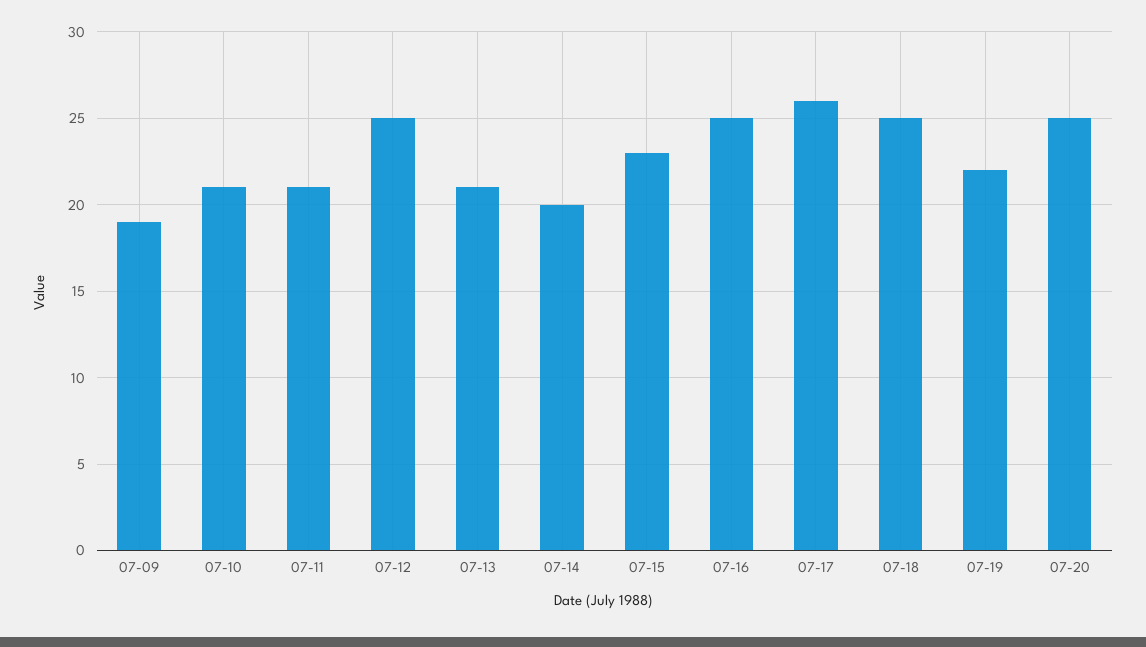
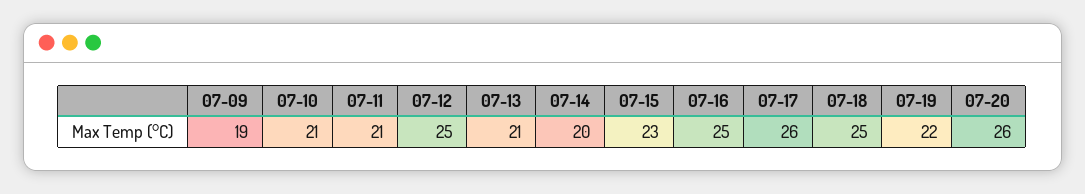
07-20: 25 -> 26

